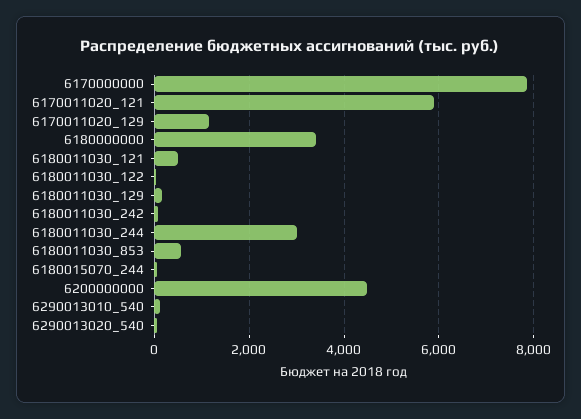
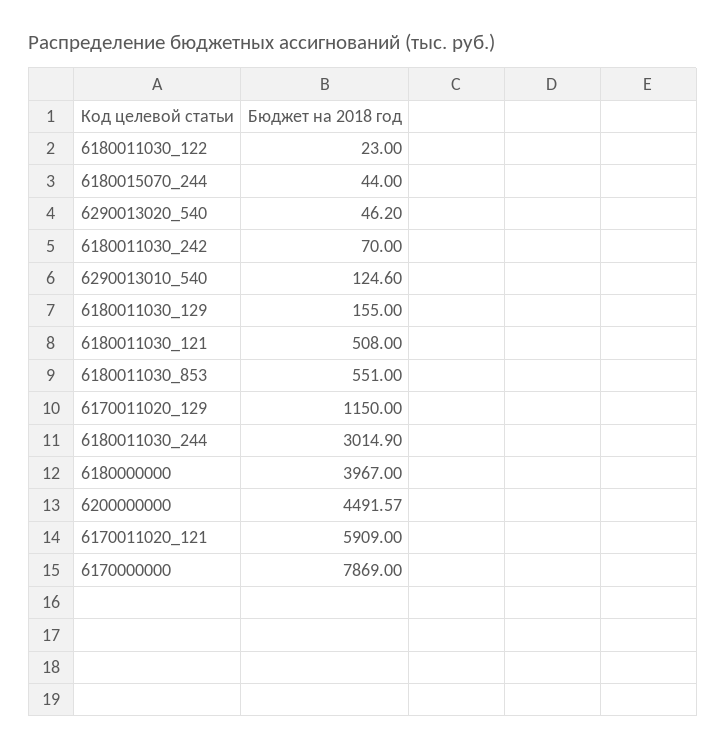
6180000000: 3400 -> 3967

